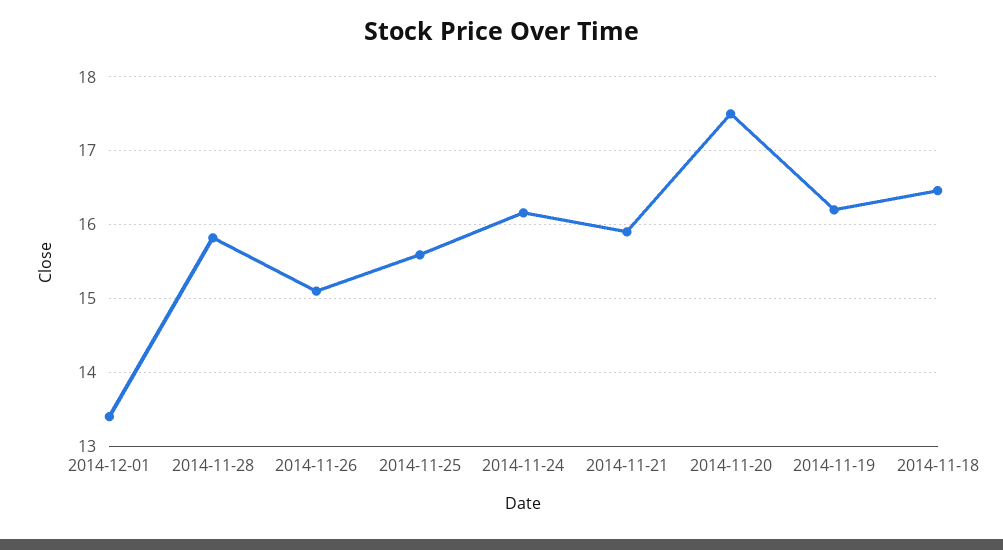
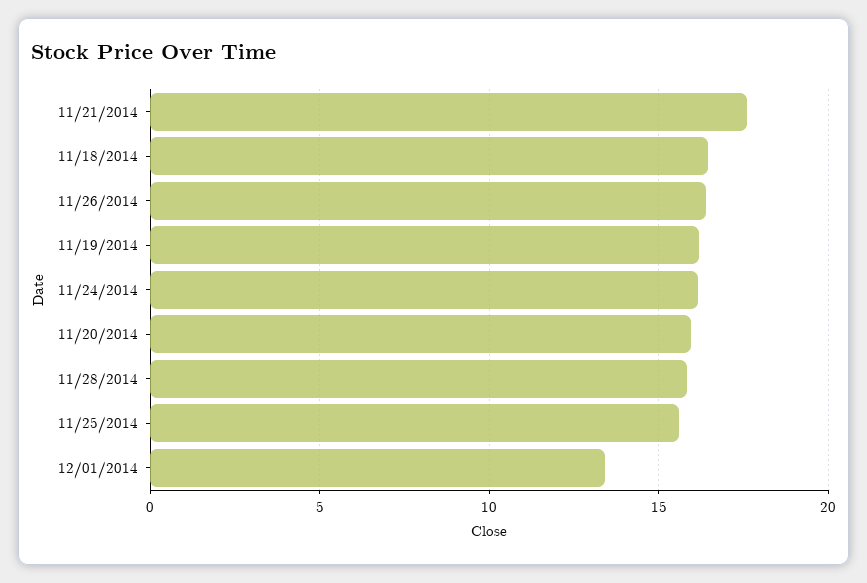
2014-11-26: 15.1 -> 16.5
2014-11-21: 15.9 -> 17.5
2014-11-20: 17.5 -> 16

